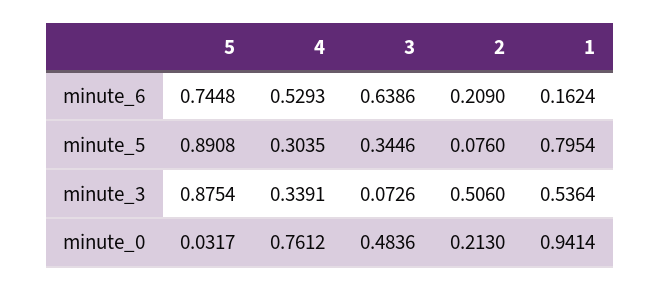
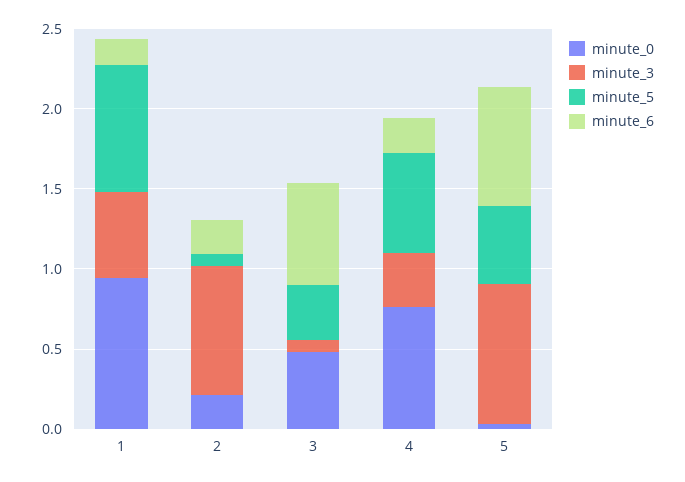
minute_6, 4: 0.5293 -> 0.2
minute_5, 5: 0.8908 -> 0.5
minute_5, 4: 0.3035 -> 0.6
minute_3, 2: 0.506 -> 0.8

